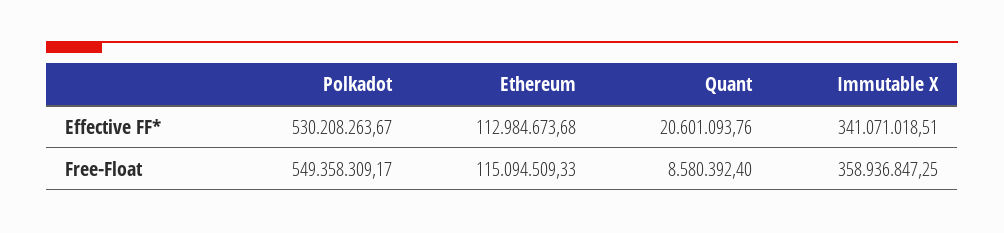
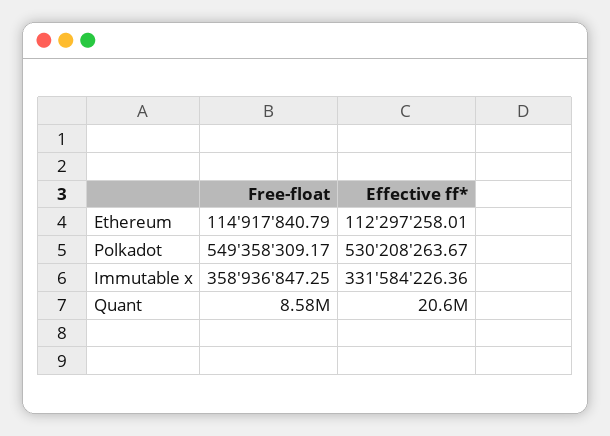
Ethereum, Effective FF*: 112984673.68 -> 112297258.01
Immutable X, Effective FF*: 341071018.51 -> 331584226.36
Ethereum, Free-Float: 115094509.33 -> 114917840.79

